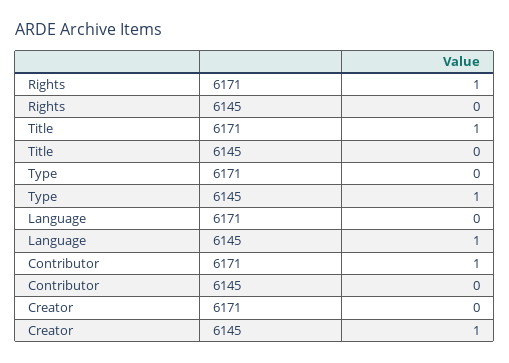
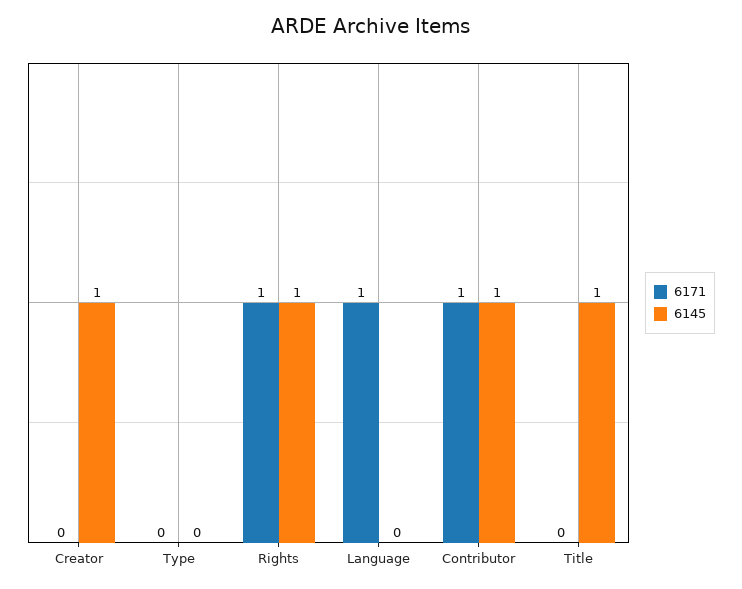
6145, Rights: 0 -> 1
6171, Title: 1 -> 0
6145, Title: 0 -> 1
6145, Type: 1 -> 0
6171, Language: 0 -> 1
6145, Language: 1 -> 0
6145, Contributor: 0 -> 1

